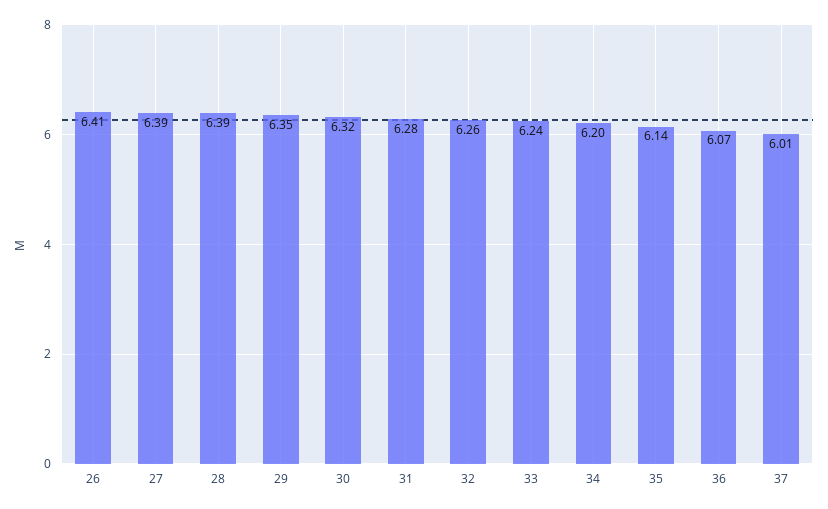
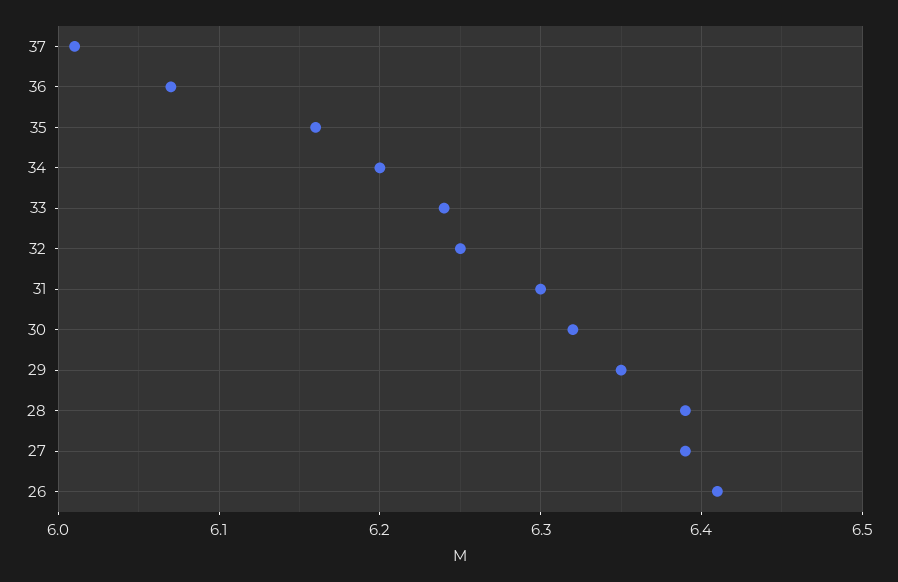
31: 6.28 -> 6.3
32: 6.26 -> 6.25
35: 6.14 -> 6.16

